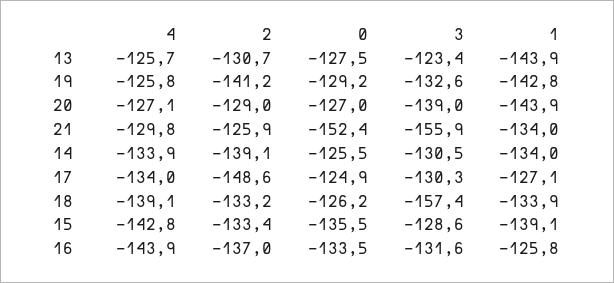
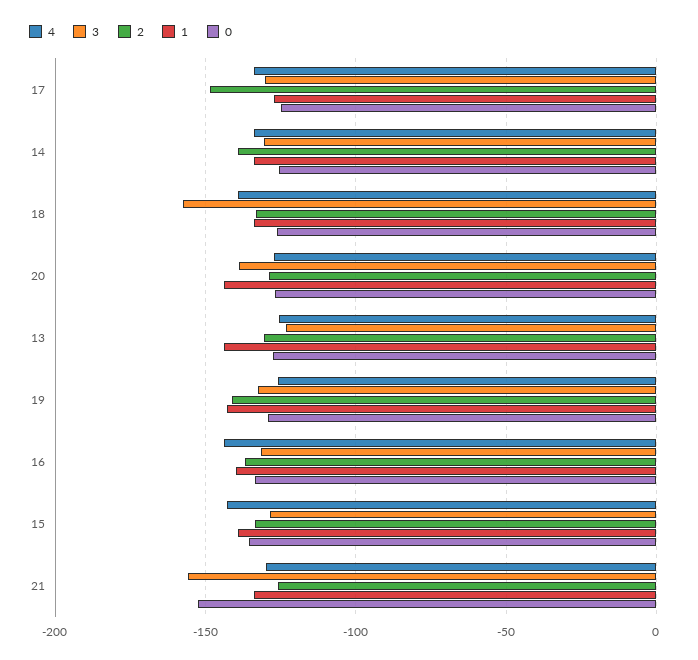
1, 16: -125.8 -> -140

